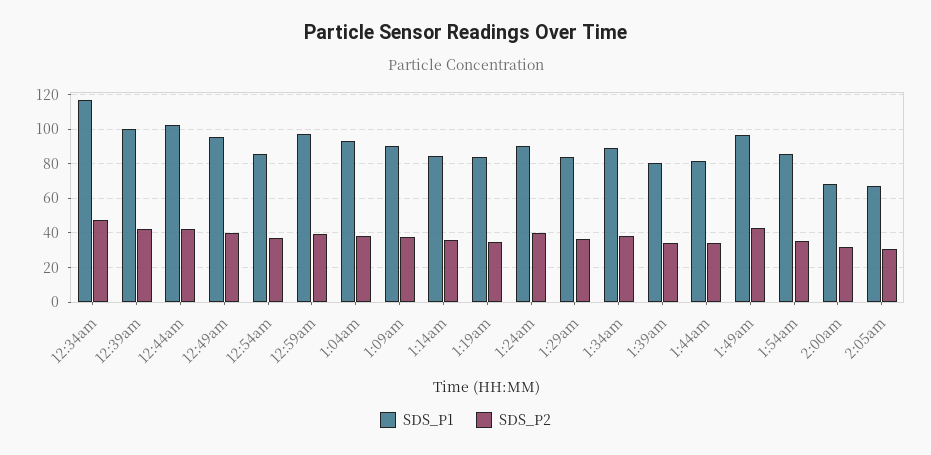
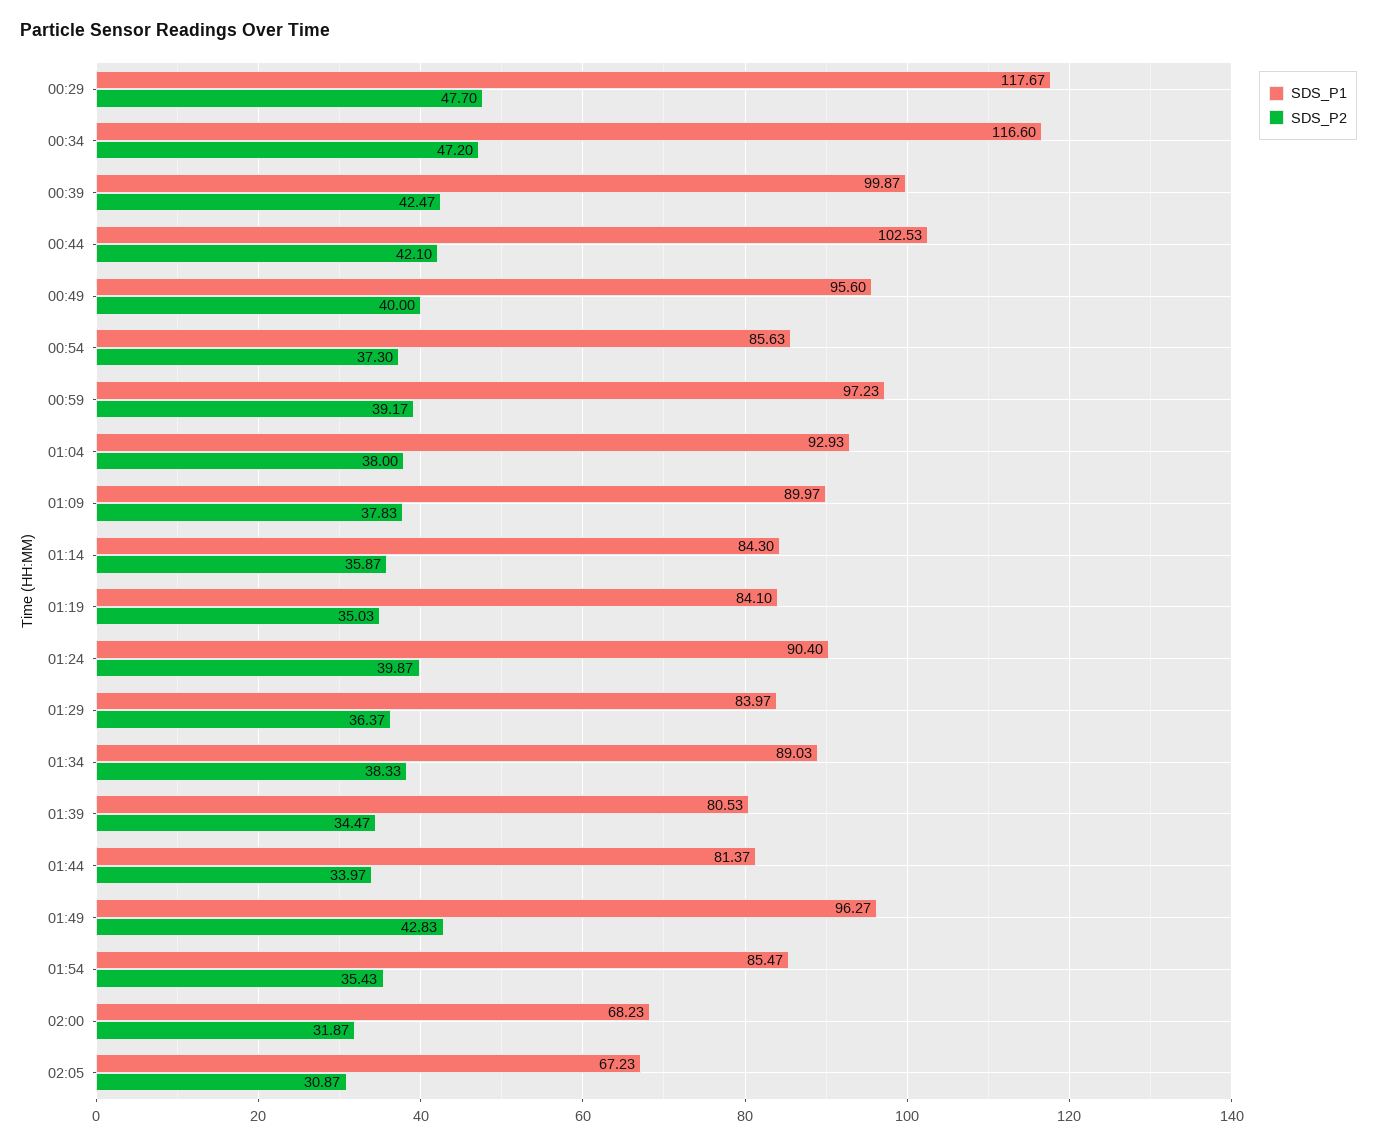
SDS_P1, 00:29: none -> 117.67
SDS_P2, 00:29: none -> 47.7

